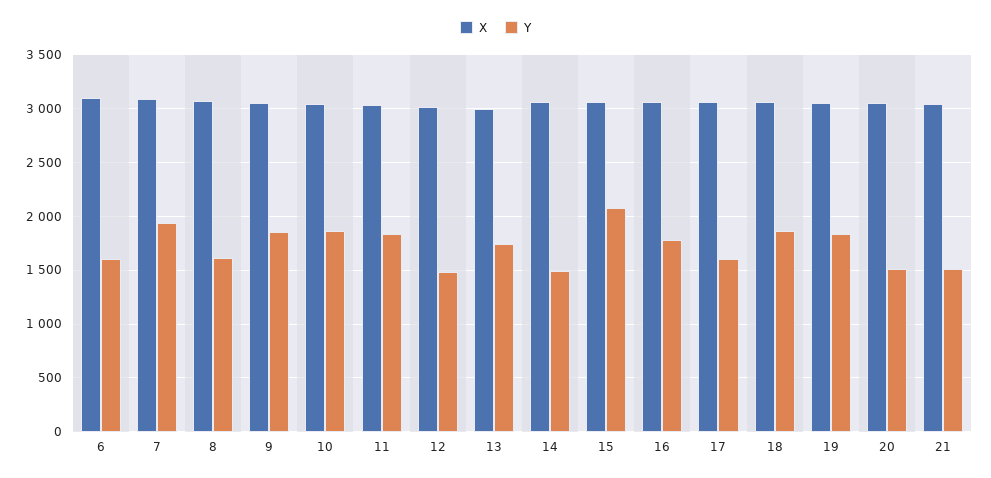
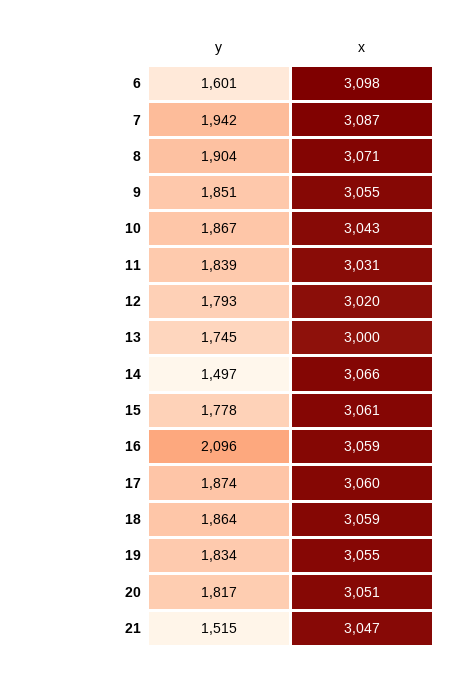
Y, 8: 1600 -> 1904
Y, 12: 1500 -> 1793
Y, 15: 2100 -> 1778
Y, 16: 1800 -> 2096
Y, 17: 1600 -> 1874
Y, 20: 1500 -> 1817

